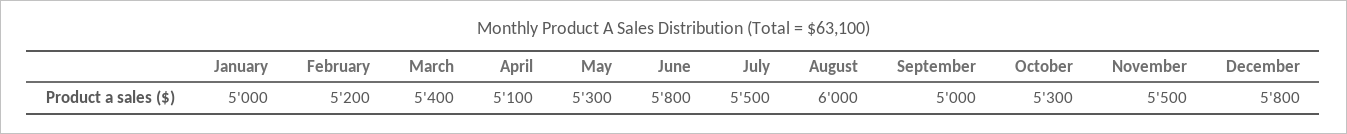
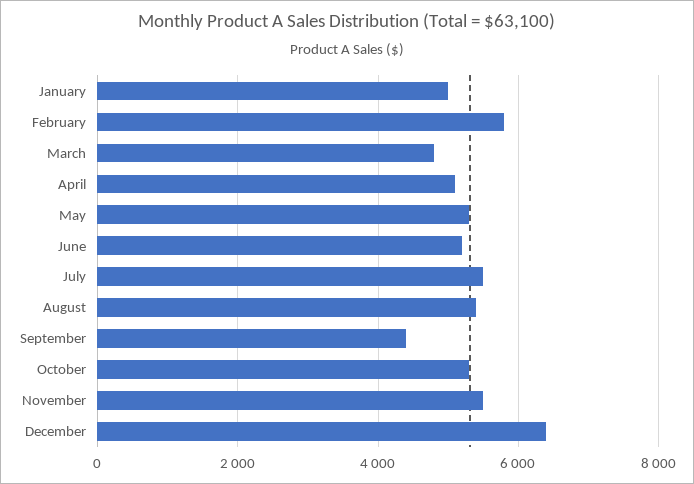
February: 5200 -> 5800
March: 5400 -> 4800
June: 5800 -> 5200
August: 6000 -> 5400
September: 5000 -> 4400
December: 5800 -> 6400

